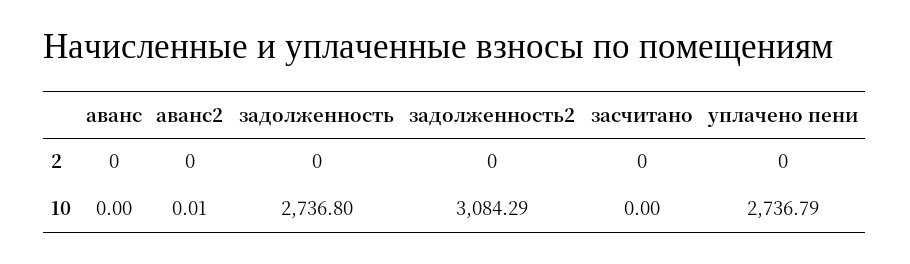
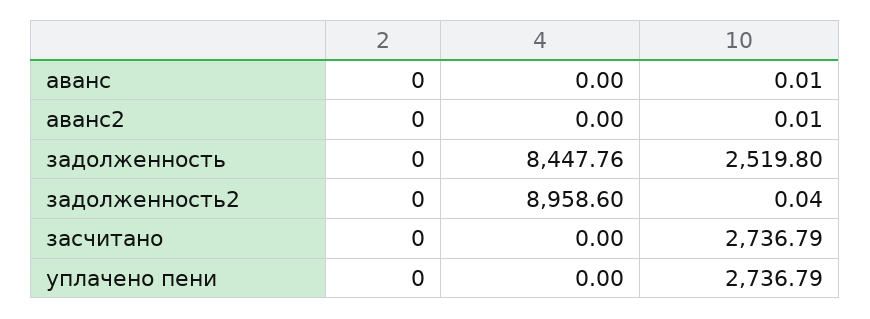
аванс, 10: 0 -> 0.01
задолженность, 10: 2736.8 -> 2519.8
задолженность2, 10: 3084.29 -> 0.04
засчитано, 10: 0 -> 2736.79
аванс, 4: none -> 0
аванс2, 4: none -> 0
задолженность, 4: none -> 8447.76
задолженность2, 4: none -> 8958.6
засчитано, 4: none -> 0
уплачено пени, 4: none -> 0

